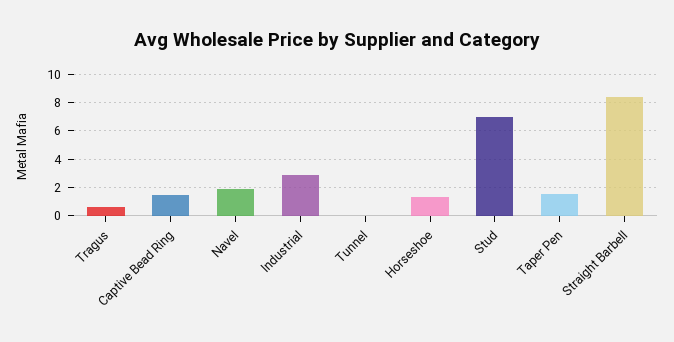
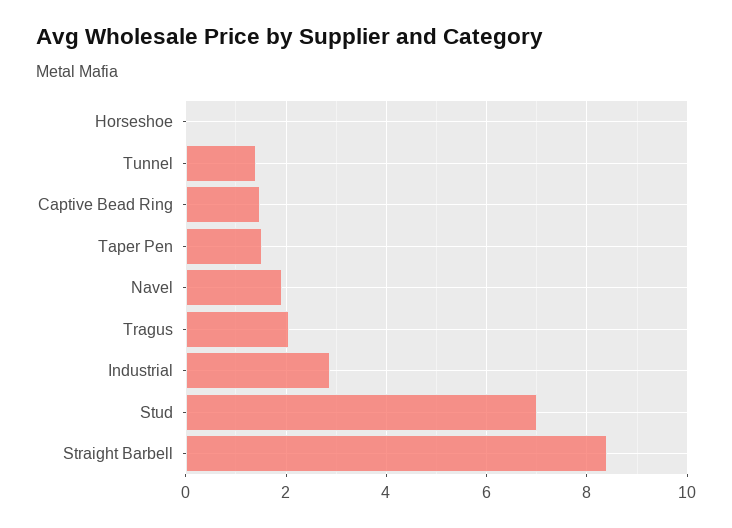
Tragus: 0.5 -> 2
Tunnel: 0 -> 1.4
Horseshoe: 1.5 -> 0

